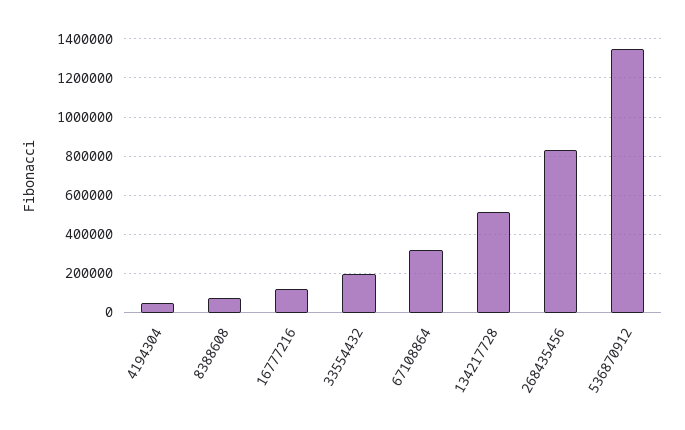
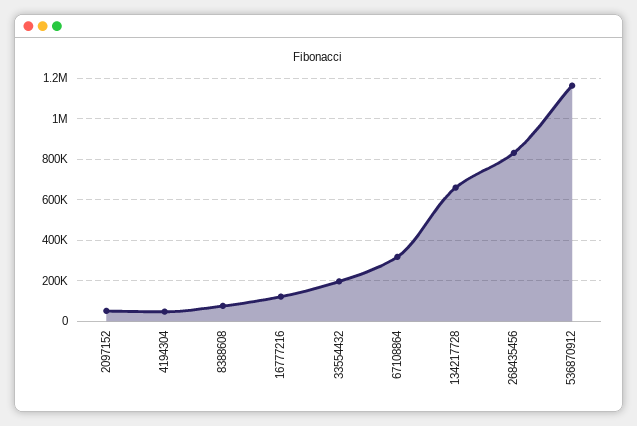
134217728: 500000 -> 650000
536870912: 1350000 -> 1150000
2097152: none -> 50000

